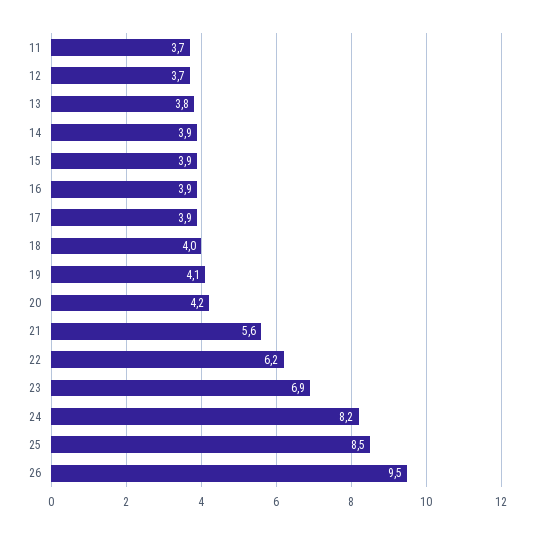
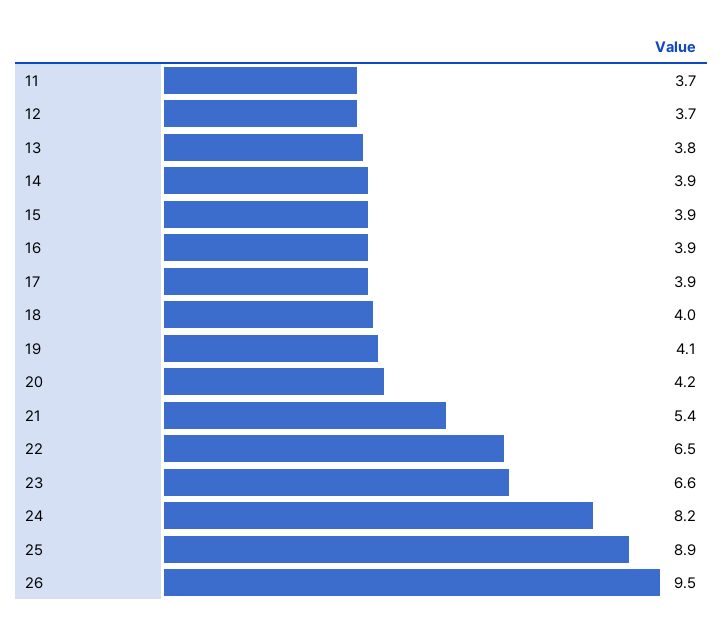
21: 5.6 -> 5.4
22: 6.2 -> 6.5
23: 6.9 -> 6.6
25: 8.5 -> 8.9

